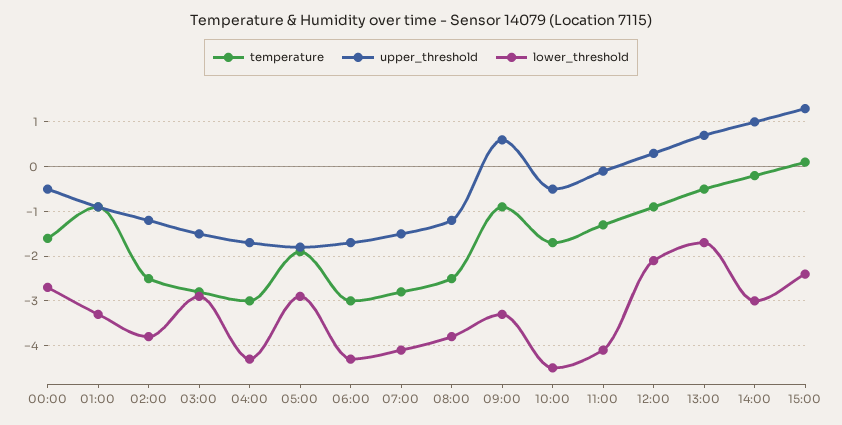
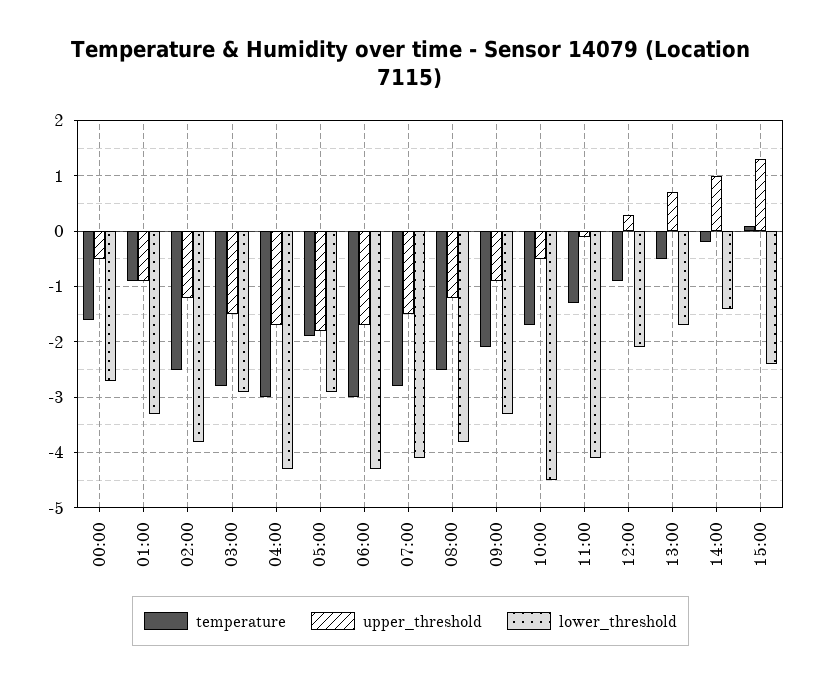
temperature, 09:00: -1 -> -2
upper_threshold, 09:00: 0.5 -> -1
lower_threshold, 14:00: -3 -> -1.5

